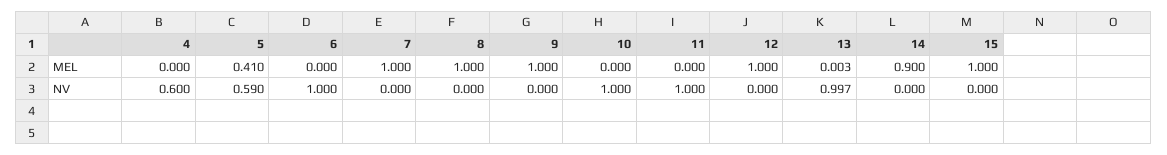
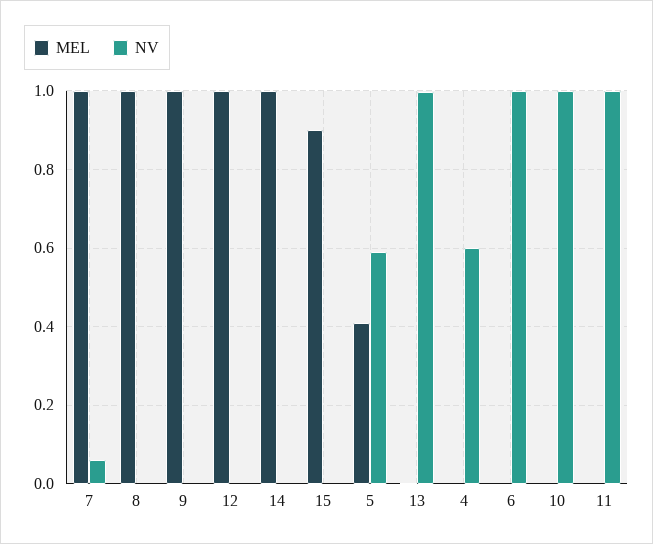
MEL, 14: 0.9 -> 1
MEL, 15: 1 -> 0.9
NV, 7: 0 -> 0.06

